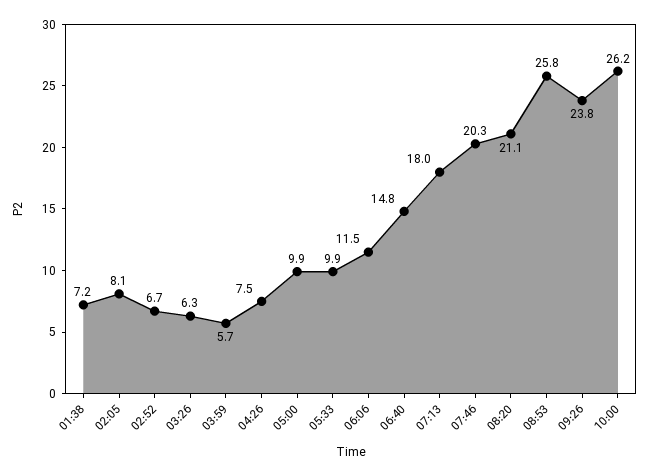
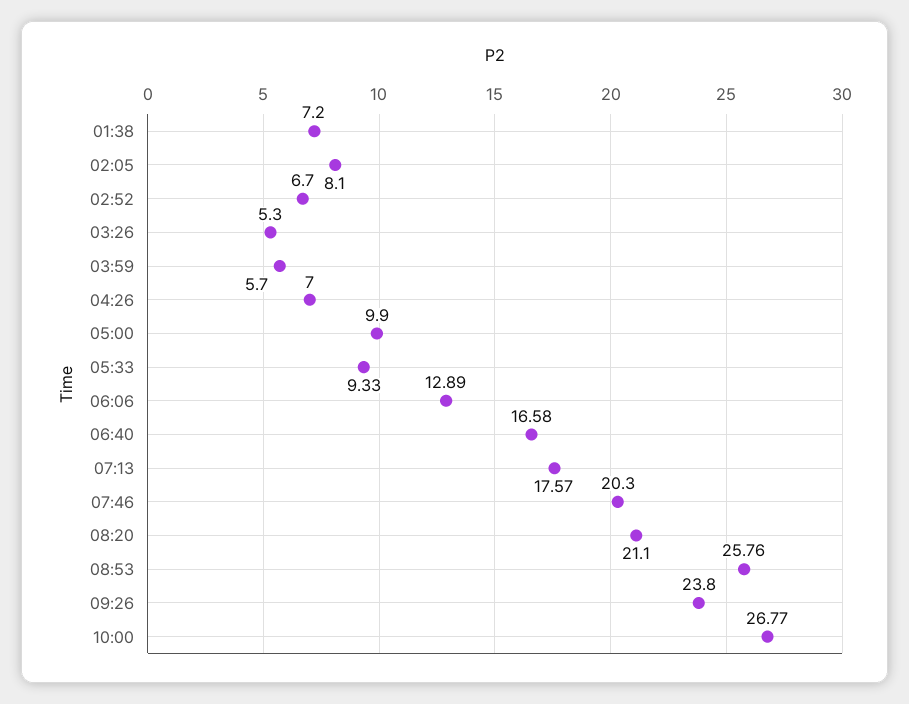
03:26: 6.3 -> 5.3
04:26: 7.5 -> 7
05:33: 9.9 -> 9.33
06:06: 11.5 -> 12.89
06:40: 14.8 -> 16.58
07:13: 18 -> 17.57
10:00: 26.2 -> 26.77

